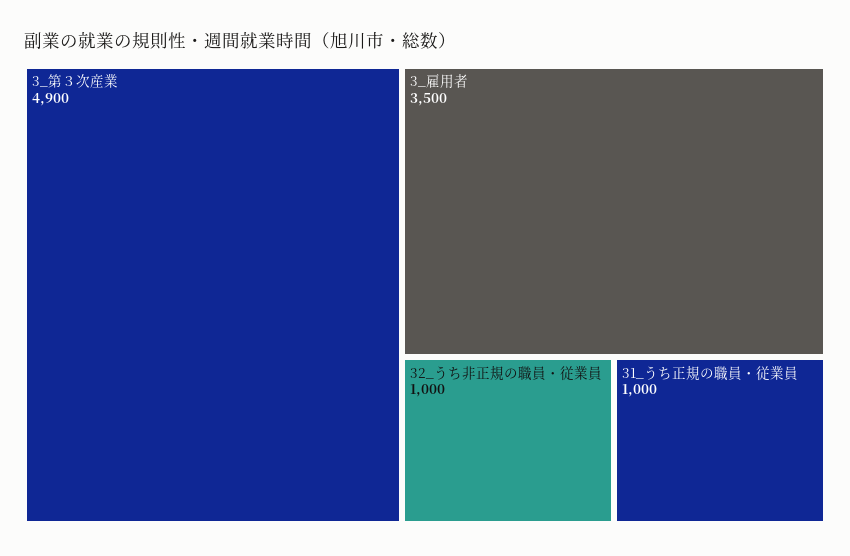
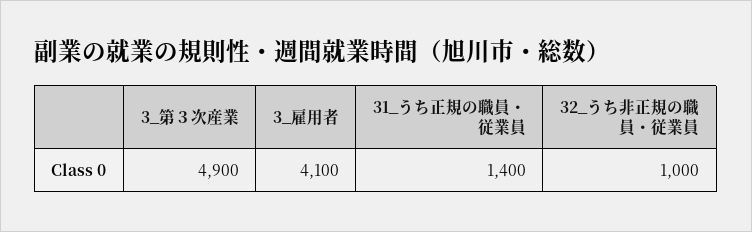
3_雇用者: 3500 -> 4100
31_うち正規の職員・従業員: 1000 -> 1400

